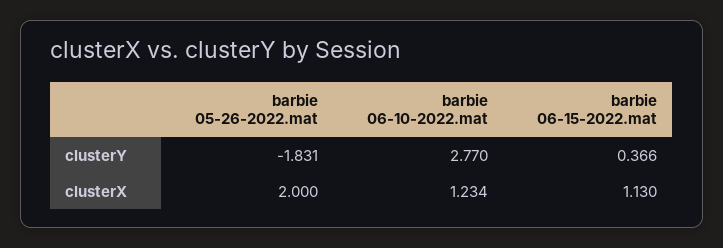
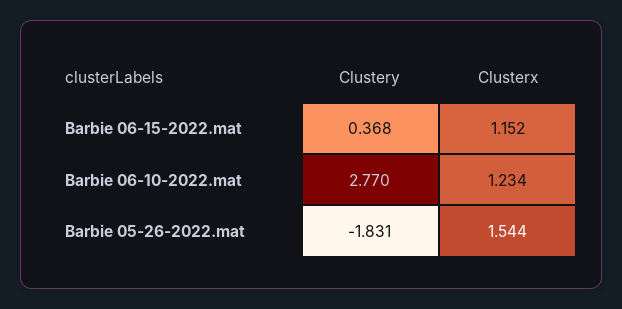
barbie 06-15-2022.mat, clusterY: 0.366 -> 0.368
barbie 05-26-2022.mat, clusterX: 2 -> 1.544
barbie 06-15-2022.mat, clusterX: 1.13 -> 1.152

